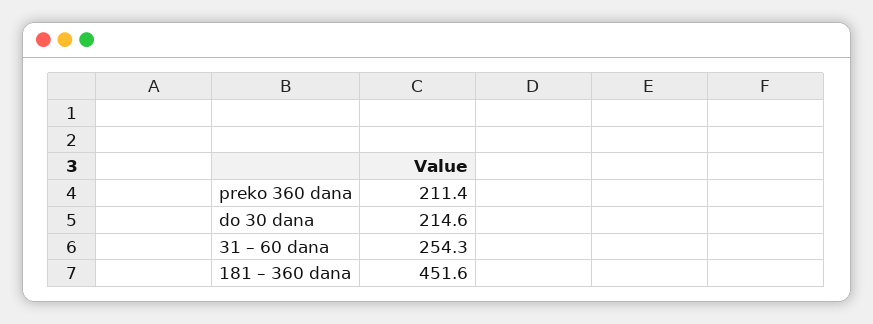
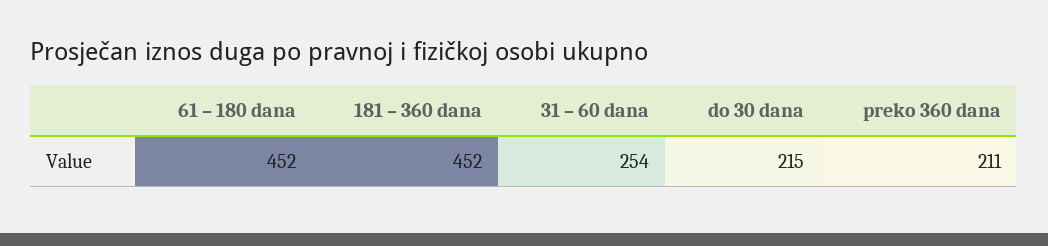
61 – 180 dana: none -> 452

